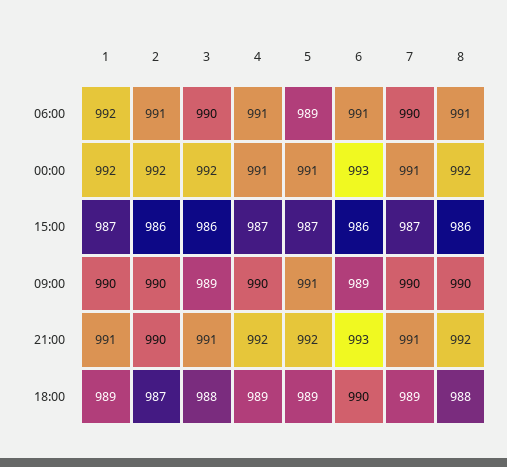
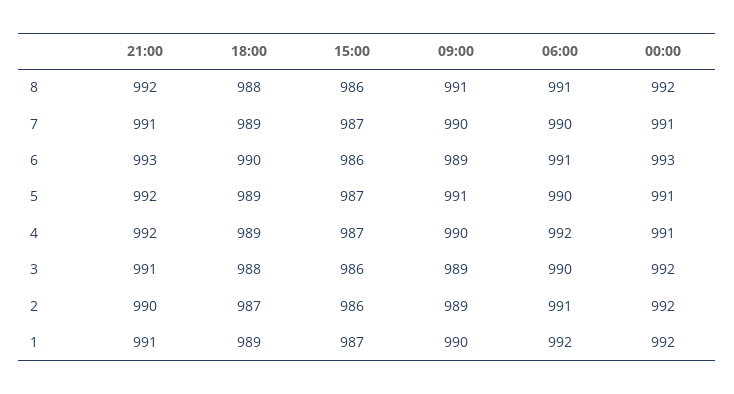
4, 06:00: 991 -> 992
5, 06:00: 989 -> 990
2, 09:00: 990 -> 989
8, 09:00: 990 -> 991

